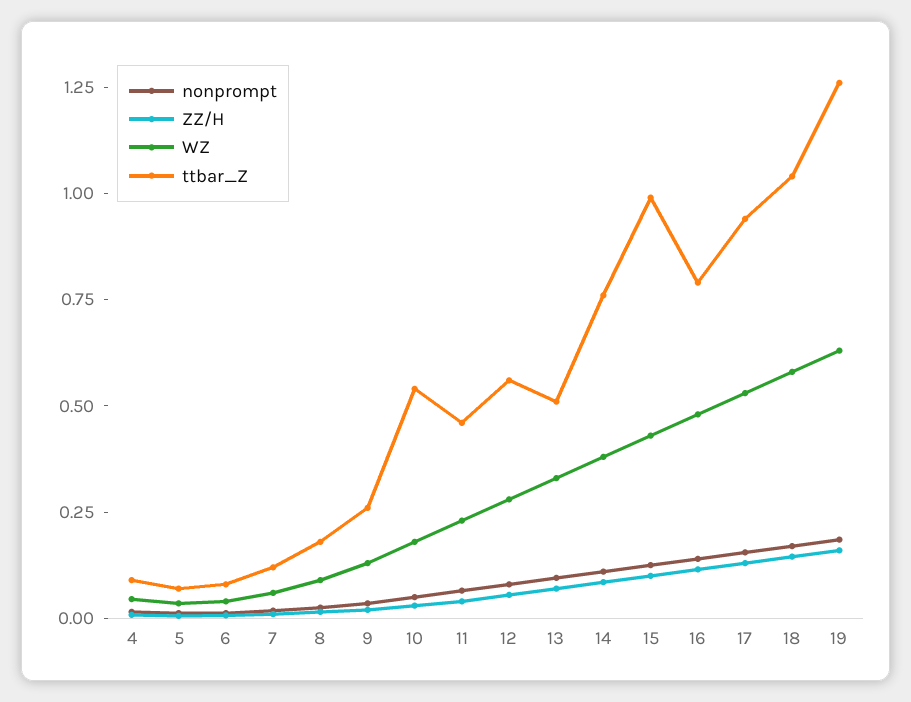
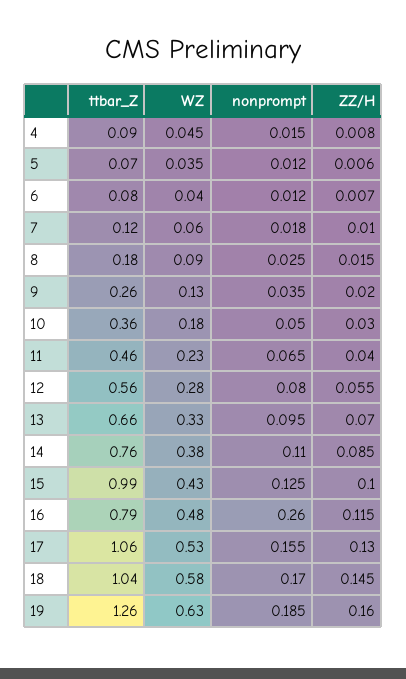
ttbar_Z, 10: 0.55 -> 0.36
ttbar_Z, 13: 0.5 -> 0.66
nonprompt, 16: 0.15 -> 0.26
ttbar_Z, 17: 0.95 -> 1.06

